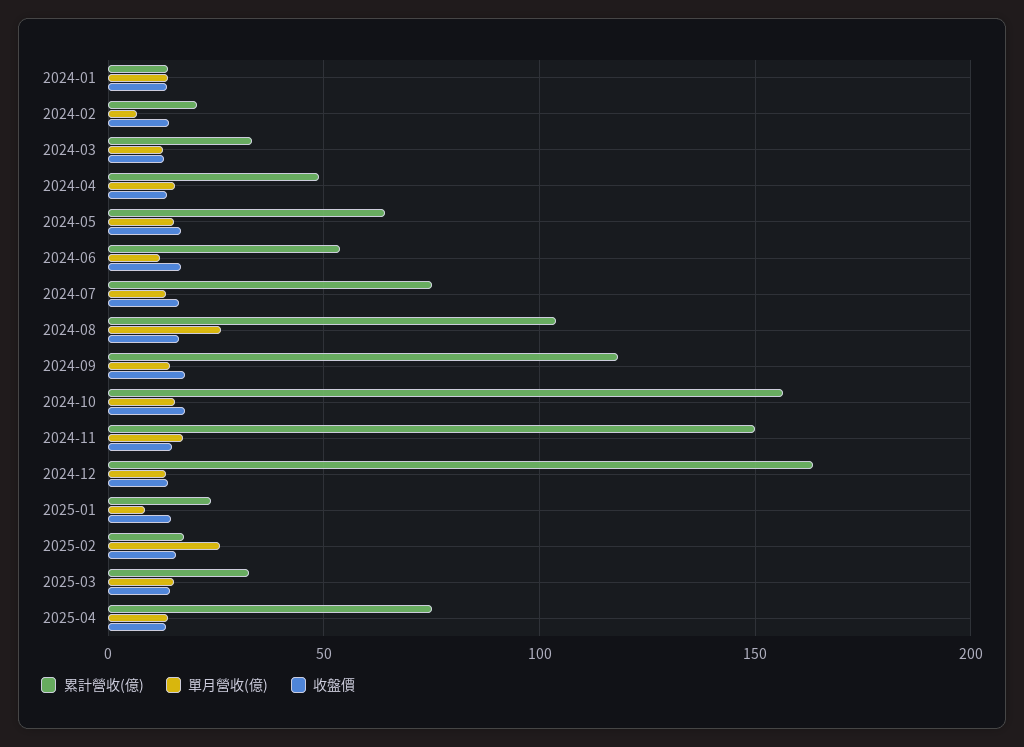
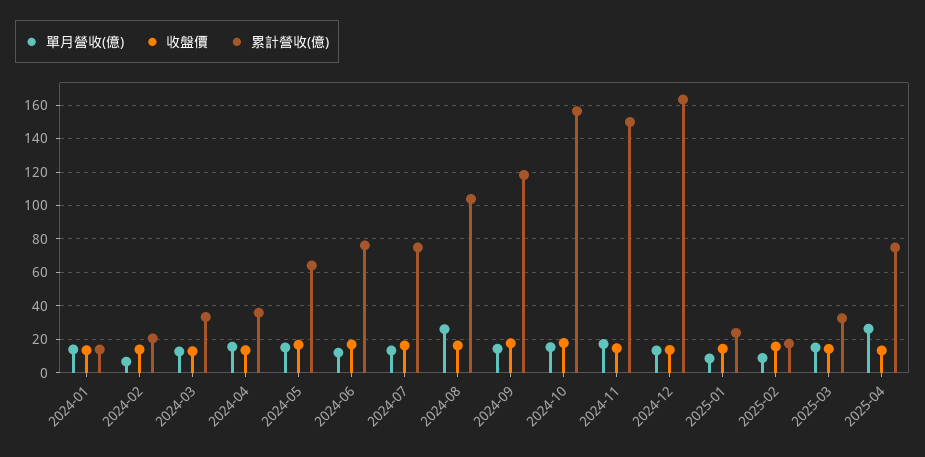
累計營收(億), 2024-04: 50 -> 35
累計營收(億), 2024-06: 55 -> 75
單月營收(億), 2025-02: 25 -> 10
單月營收(億), 2025-04: 15 -> 25

